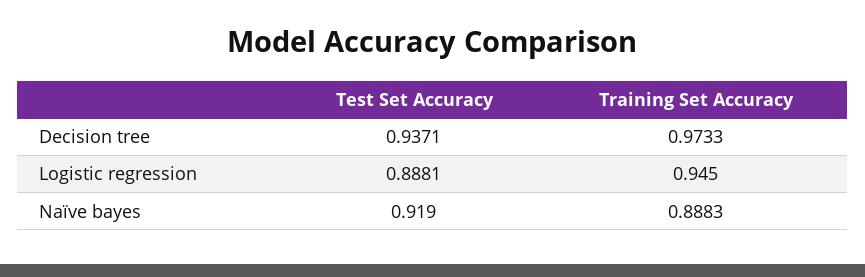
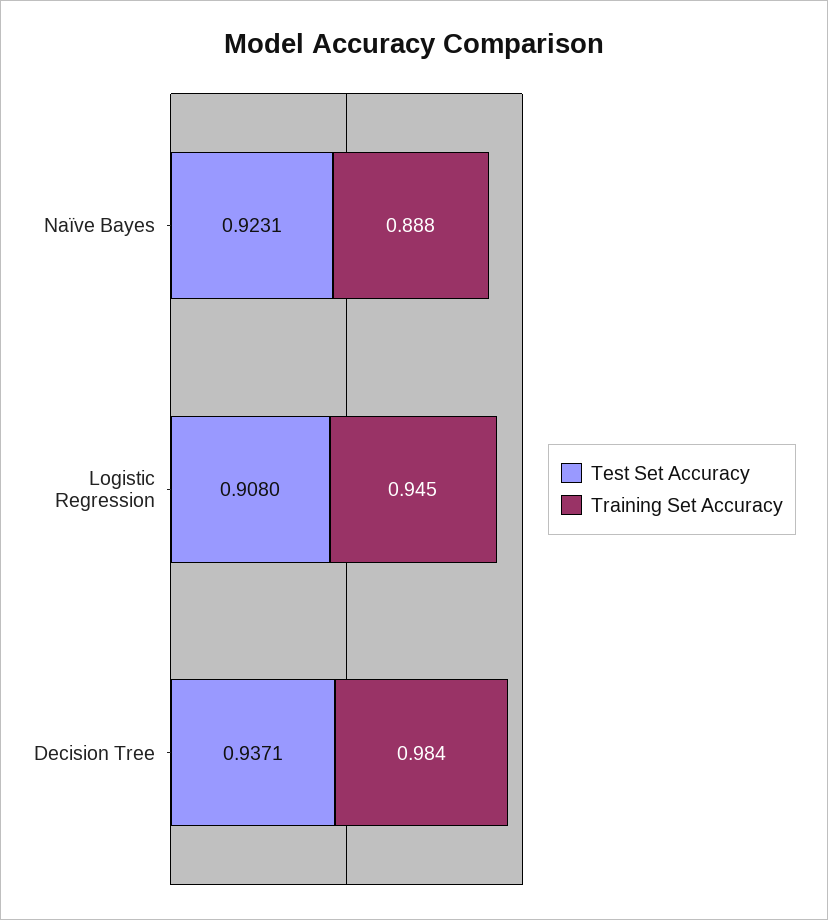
Training Set Accuracy, Decision tree: 0.9733 -> 0.984
Test Set Accuracy, Logistic regression: 0.8881 -> 0.908
Test Set Accuracy, Naïve bayes: 0.919 -> 0.9231

